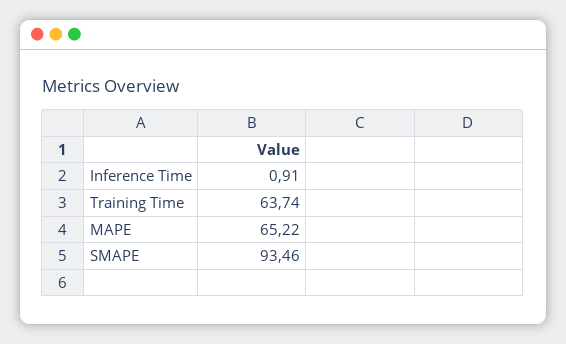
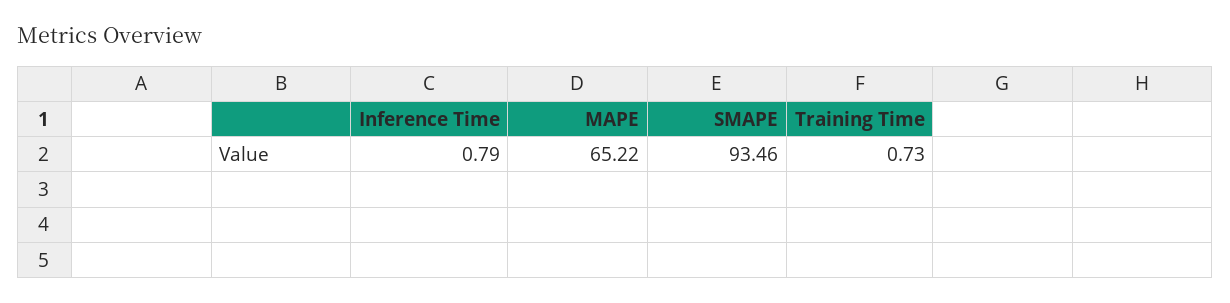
Inference Time: 0.91 -> 0.79
Training Time: 63.74 -> 0.73

